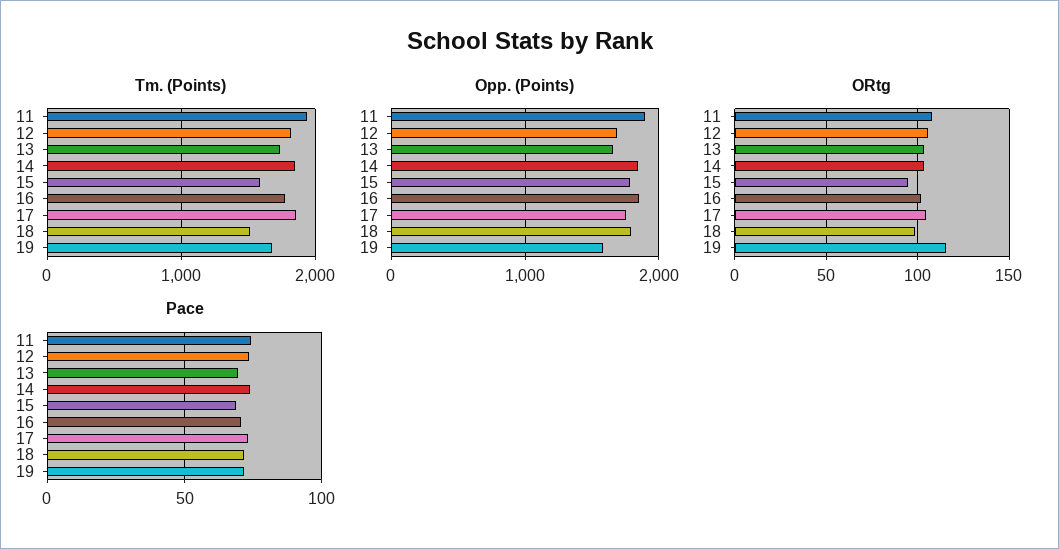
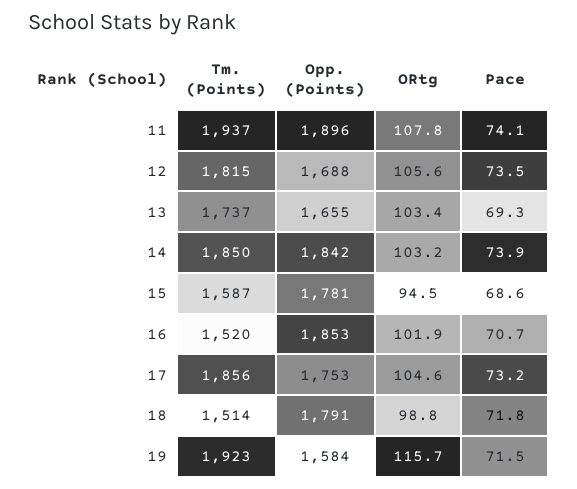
Tm. (Points), 16: 1800 -> 1520
Tm. (Points), 19: 1700 -> 1923

